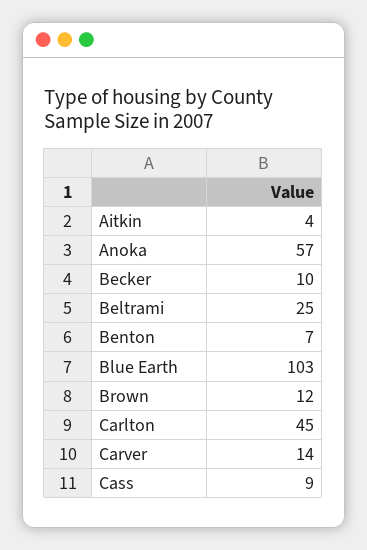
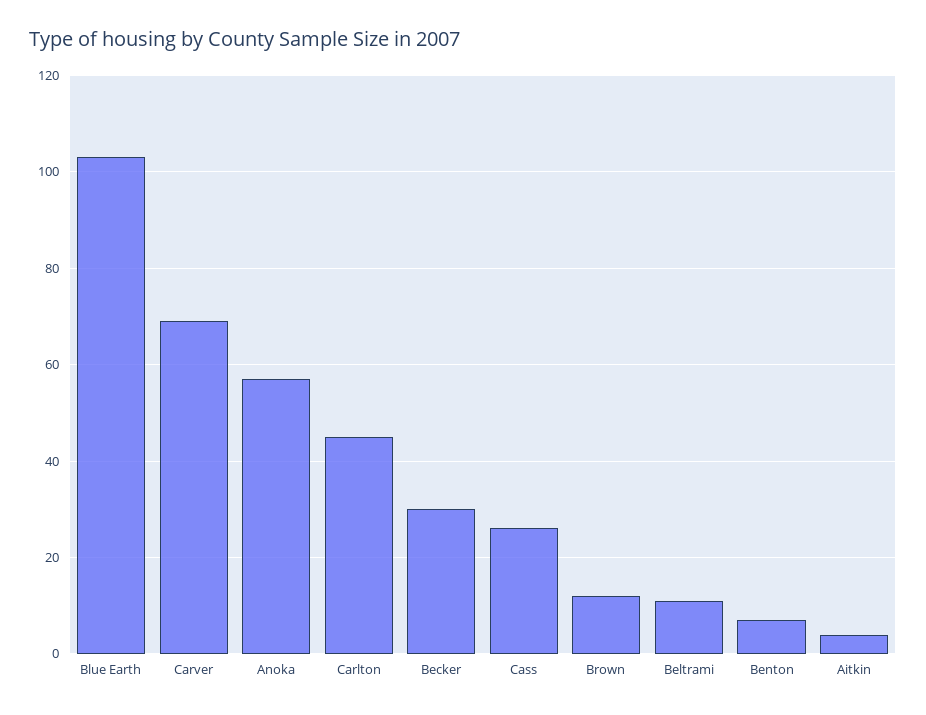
Becker: 10 -> 30
Beltrami: 25 -> 10
Carver: 14 -> 70
Cass: 9 -> 25

